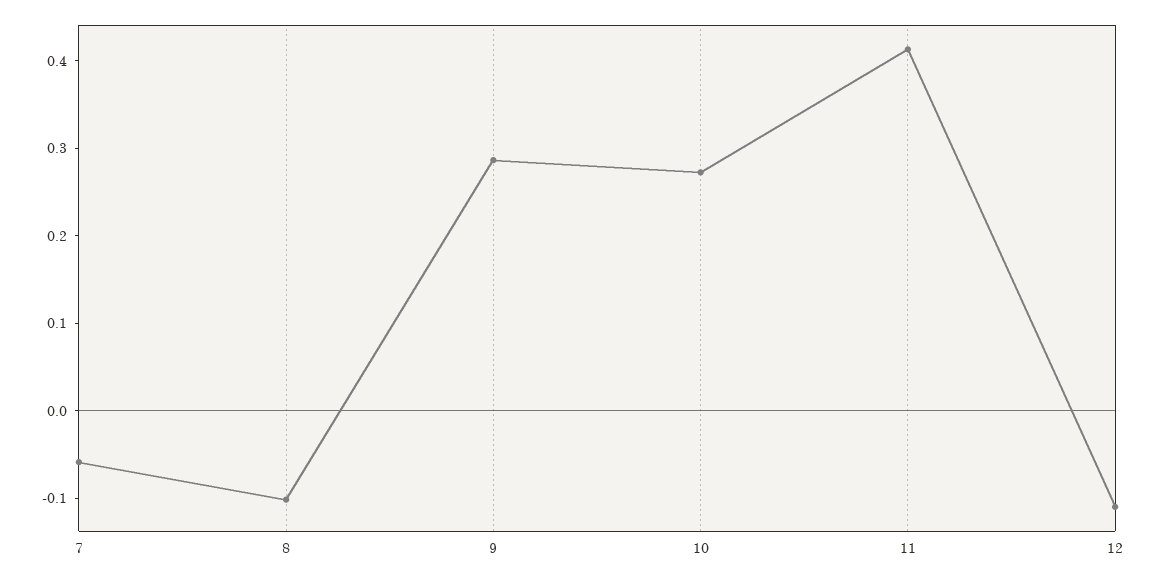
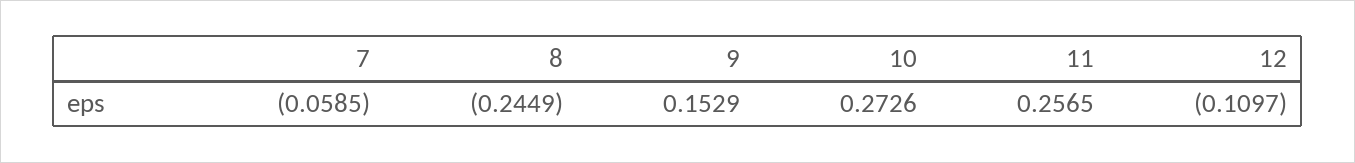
8: -0.1 -> -0.2449
9: 0.28 -> 0.1529
11: 0.42 -> 0.2565

